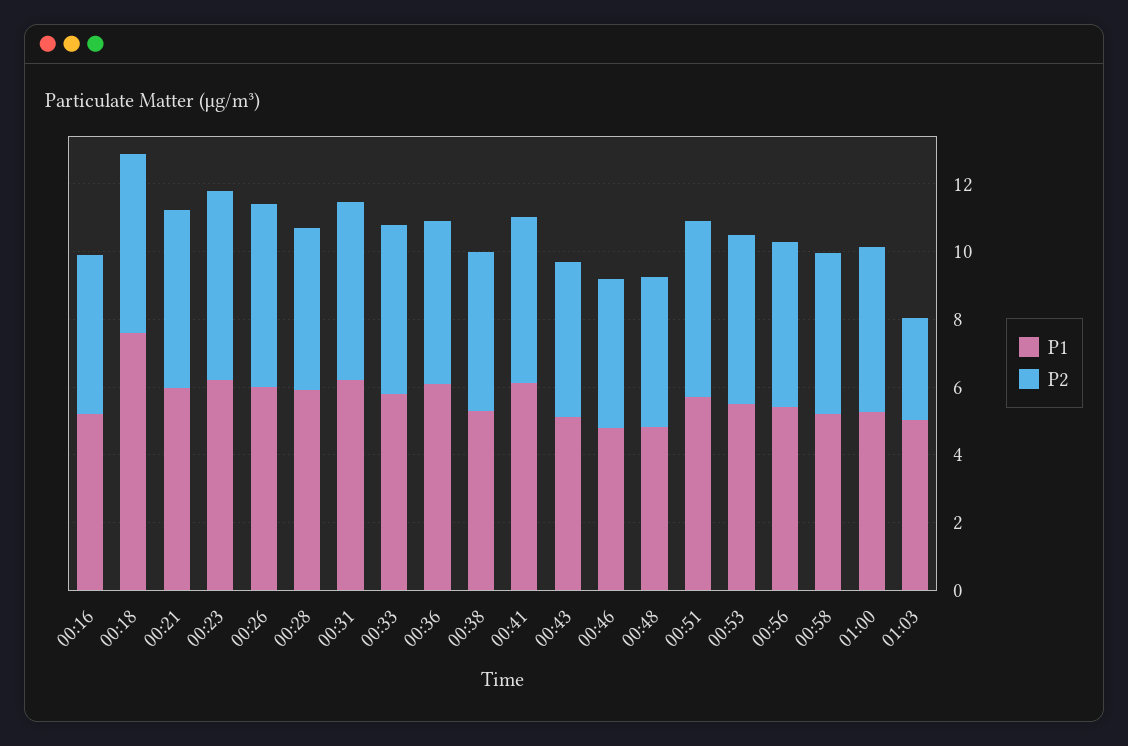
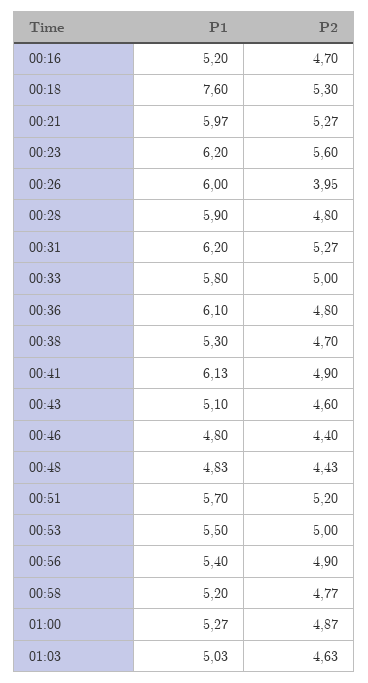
P2, 00:26: 5.5 -> 3.95
P2, 01:03: 3 -> 4.63

